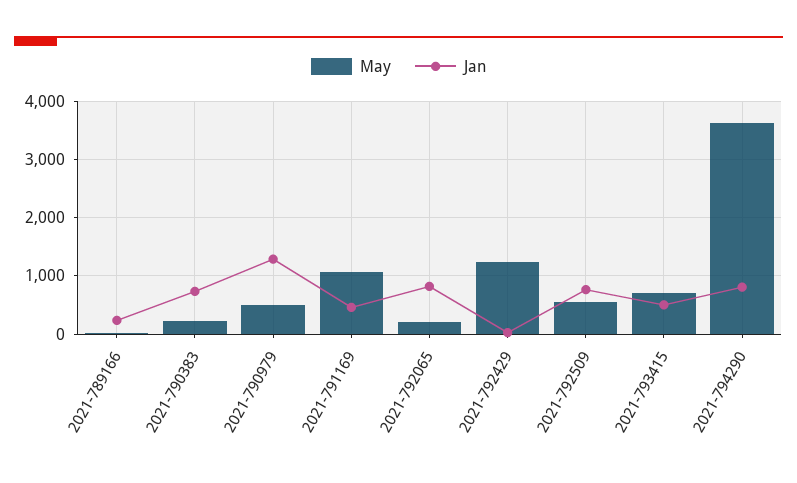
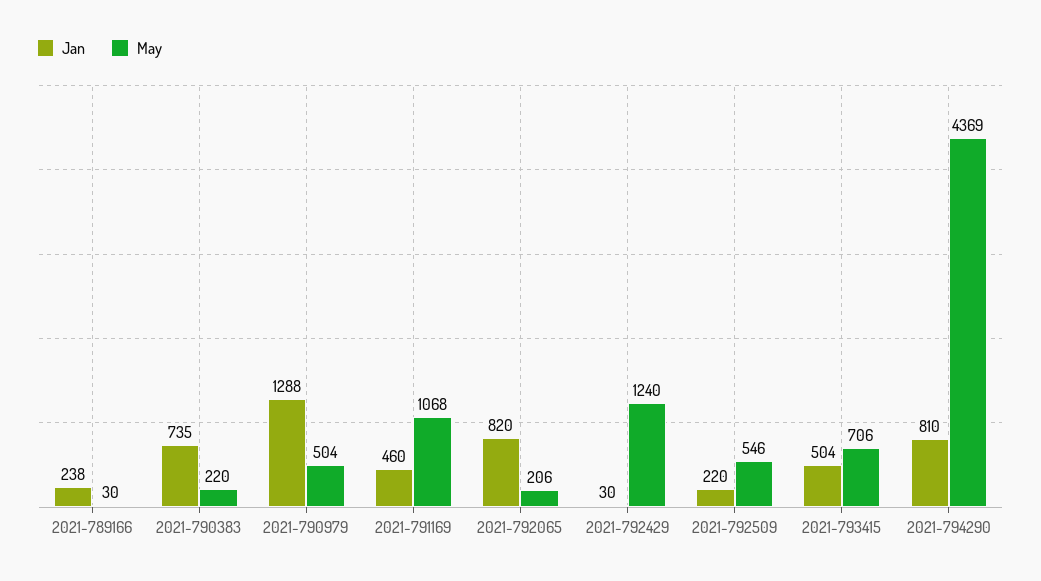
Jan, 2021-792509: 800 -> 220
May, 2021-794290: 3600 -> 4369

